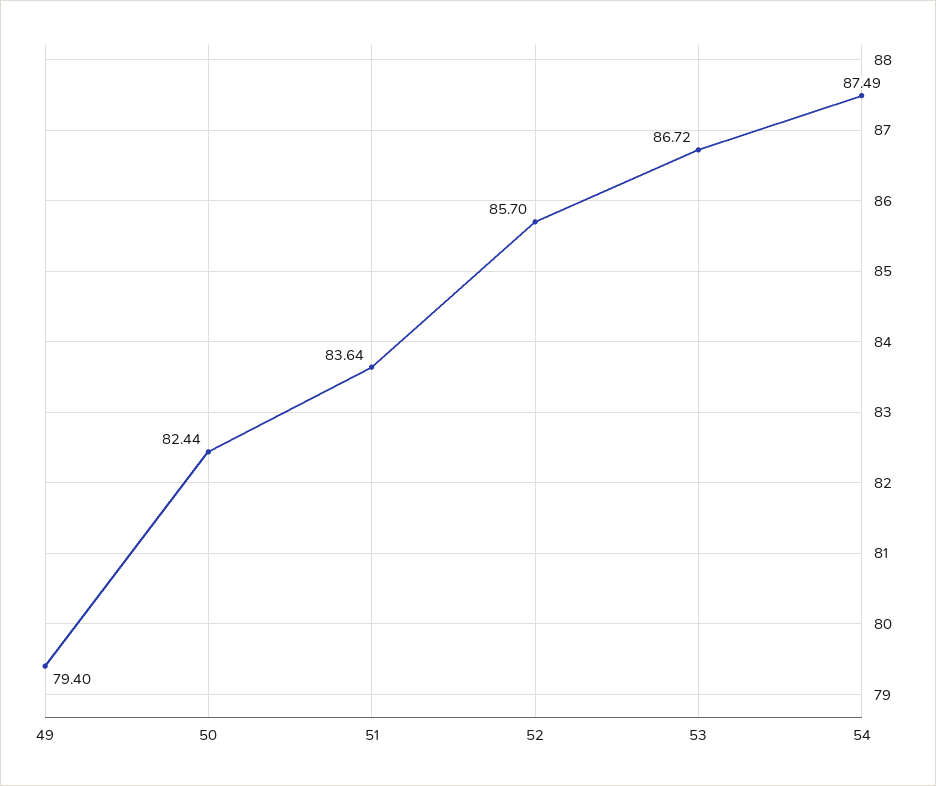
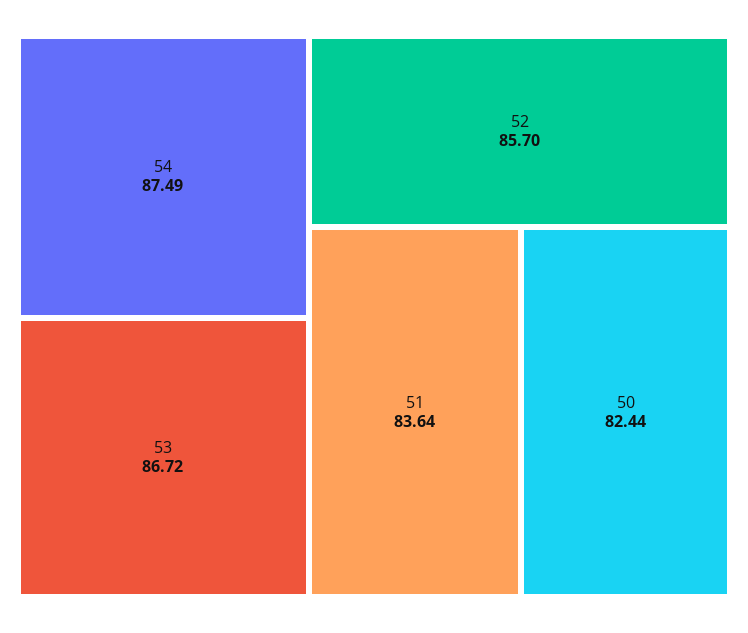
49: 79.4 -> none

